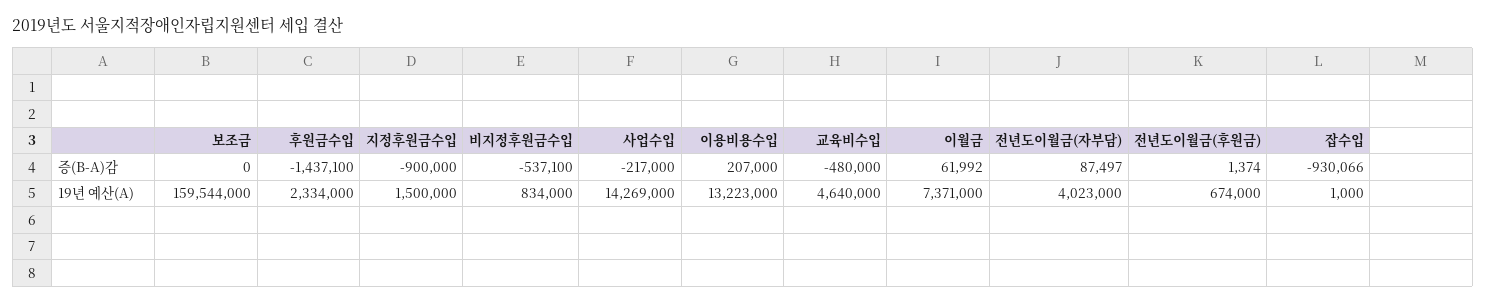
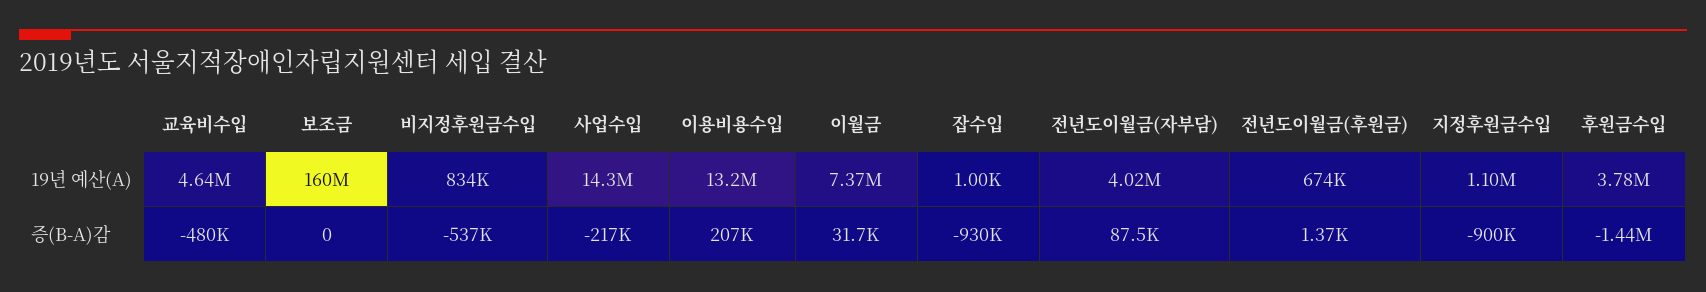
이월금, 증(B-A)감: 61992 -> 31700
후원금수입, 19년 예산(A): 2334000 -> 3780000
지정후원금수입, 19년 예산(A): 1500000 -> 1100000

